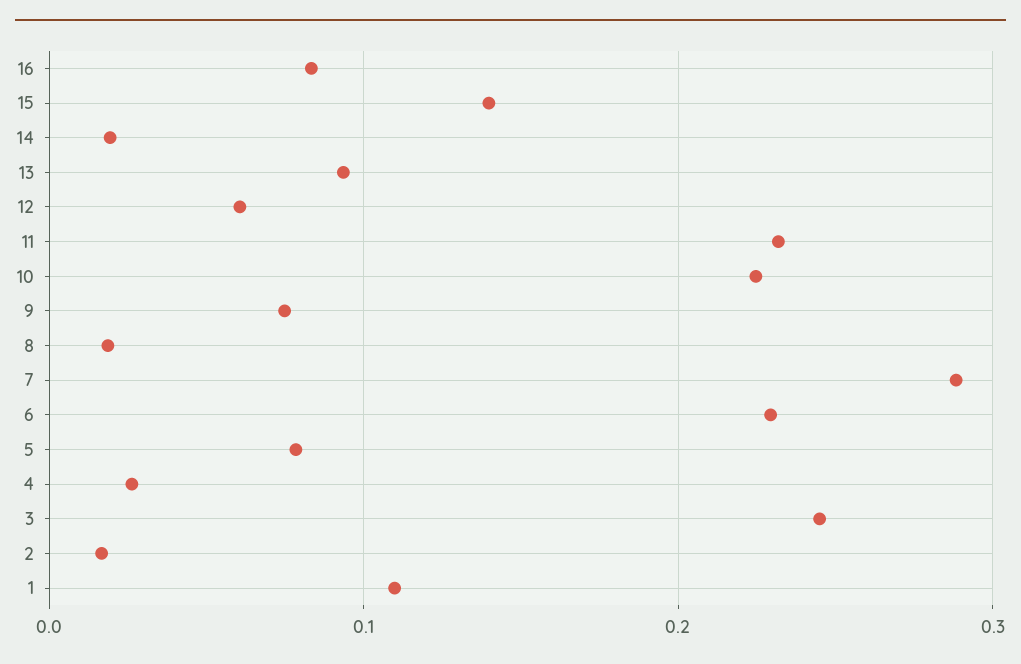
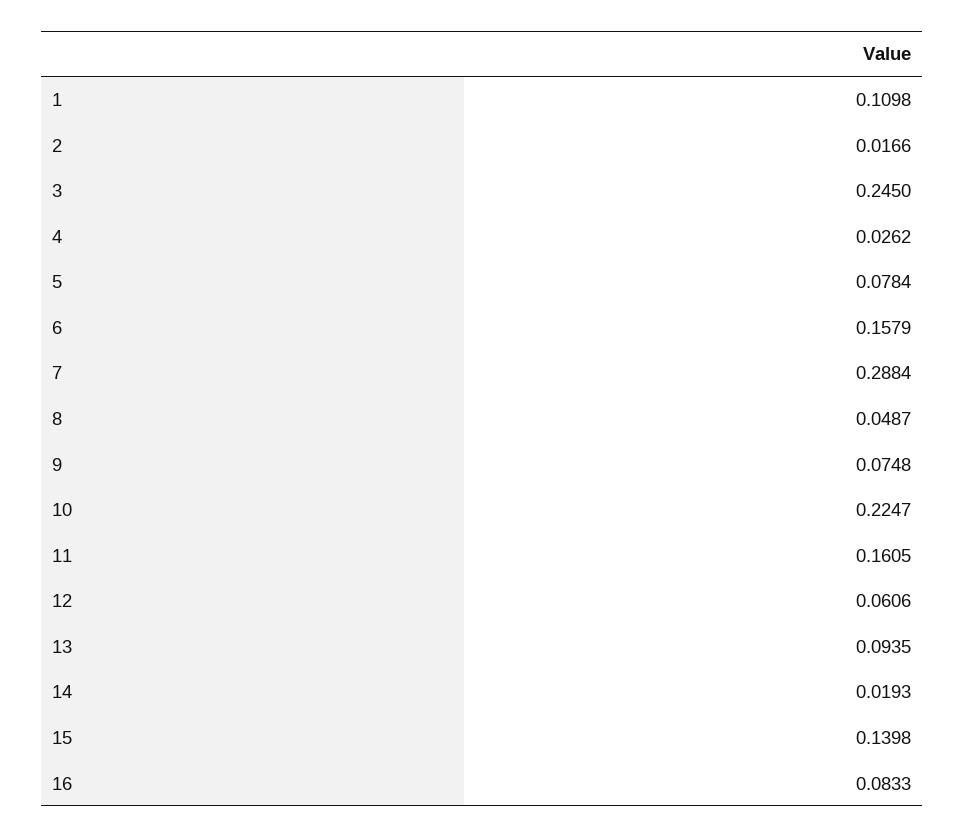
11: 0.23 -> 0.1605
8: 0.02 -> 0.0487
6: 0.23 -> 0.1579

